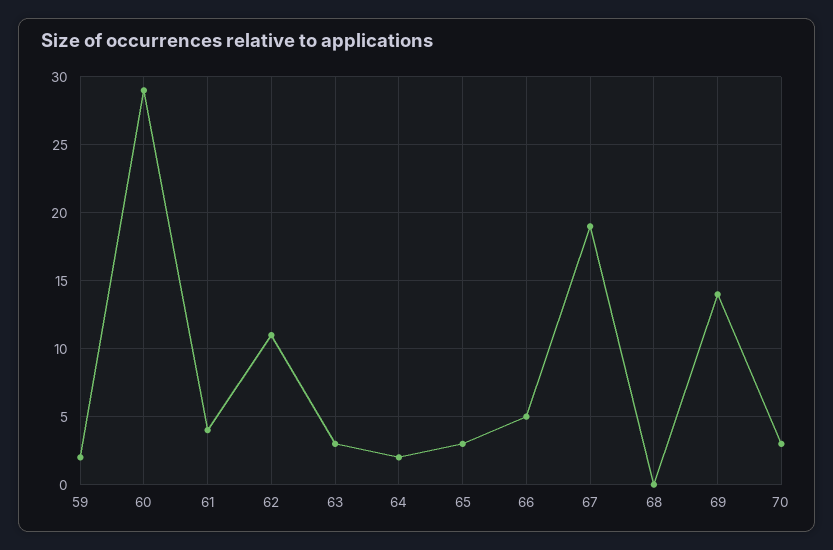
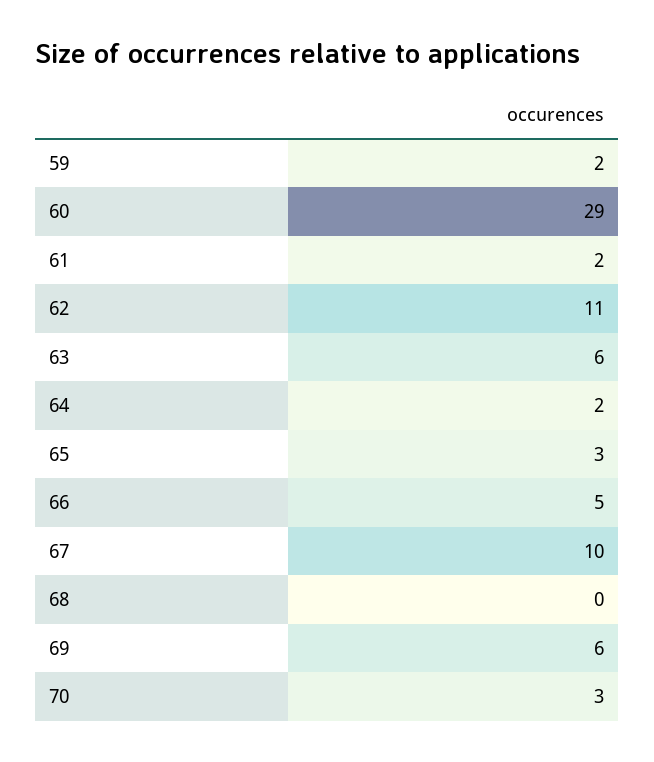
61: 4 -> 2
63: 3 -> 6
67: 19 -> 10
69: 14 -> 6

